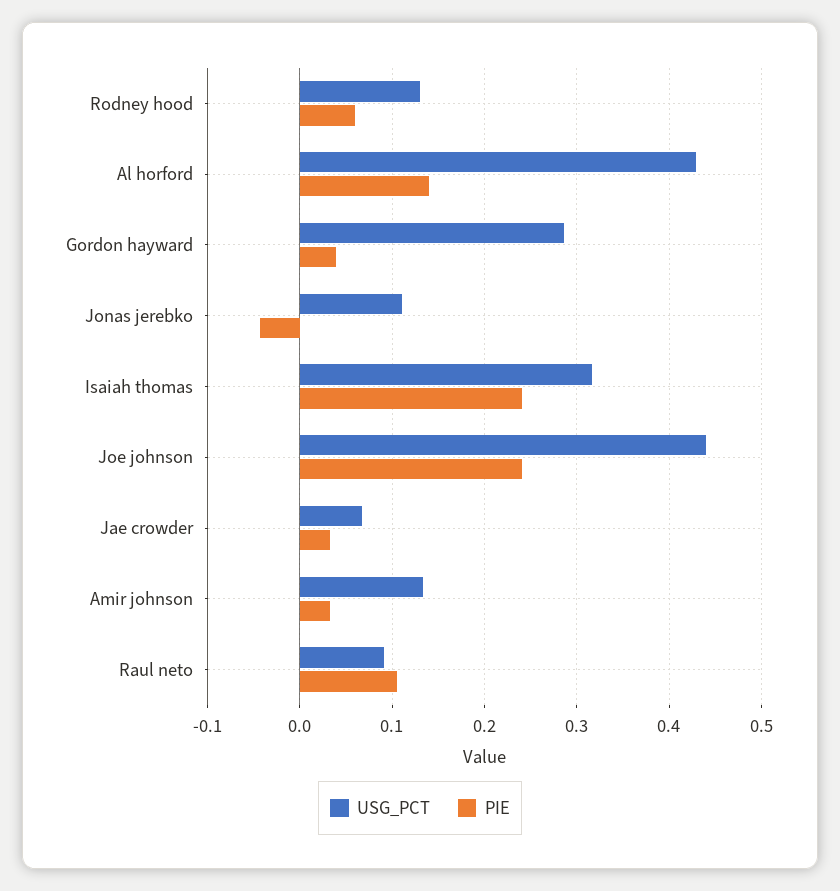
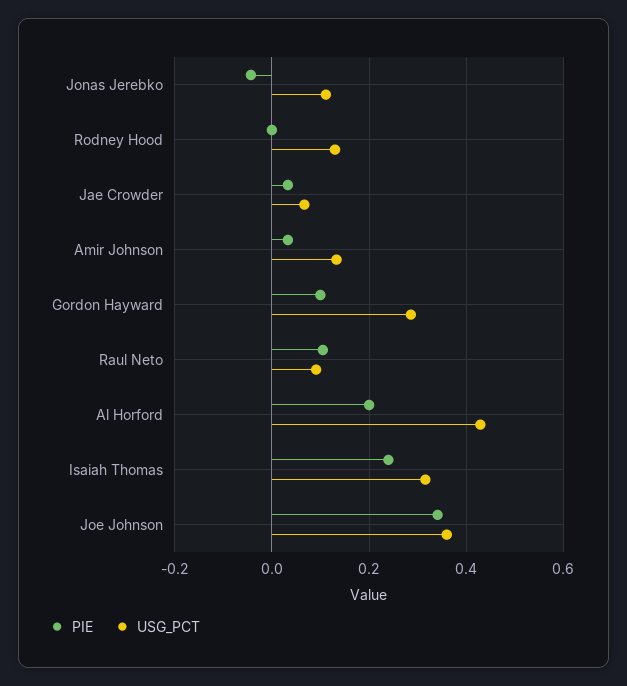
PIE, Rodney hood: 0.06 -> 0
PIE, Al horford: 0.14 -> 0.2
PIE, Gordon hayward: 0.04 -> 0.1
USG_PCT, Joe johnson: 0.44 -> 0.36
PIE, Joe johnson: 0.24 -> 0.34

